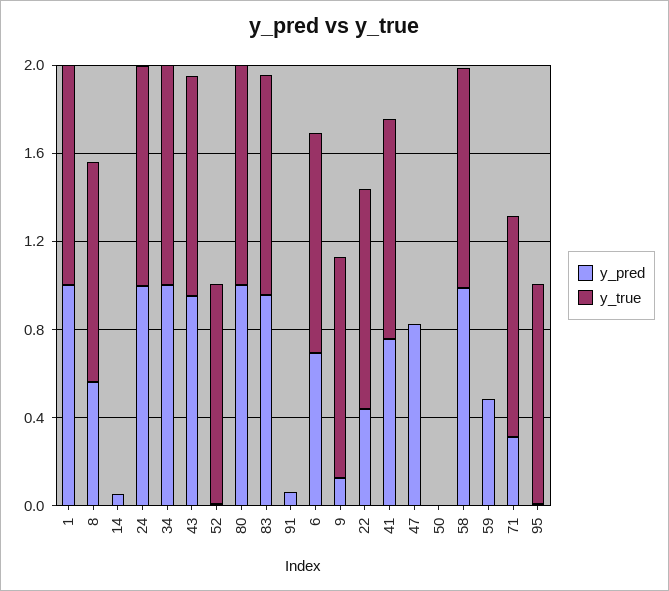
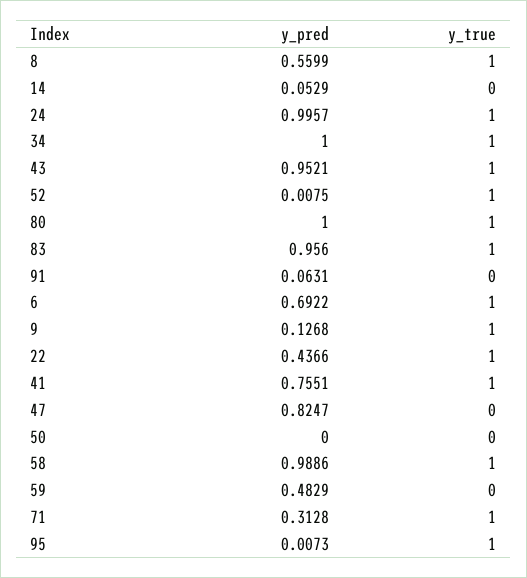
y_pred, 1: 1 -> none
y_true, 1: 1 -> none

